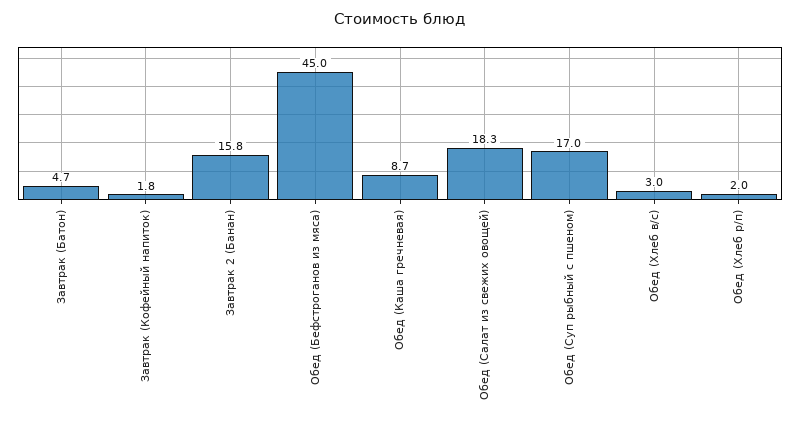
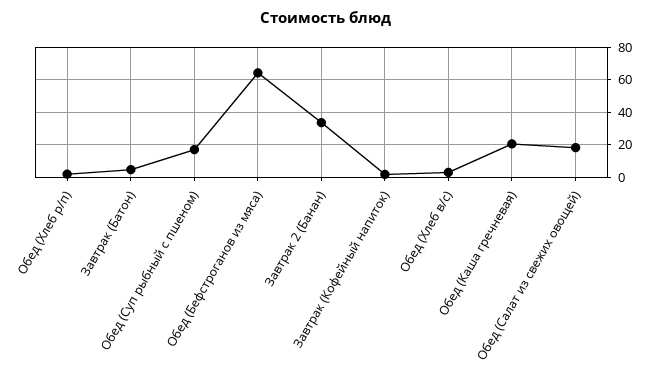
Завтрак 2 (Банан): 15.8 -> 35
Обед (Бефстроганов из мяса): 45 -> 65
Обед (Каша гречневая): 8.7 -> 20

